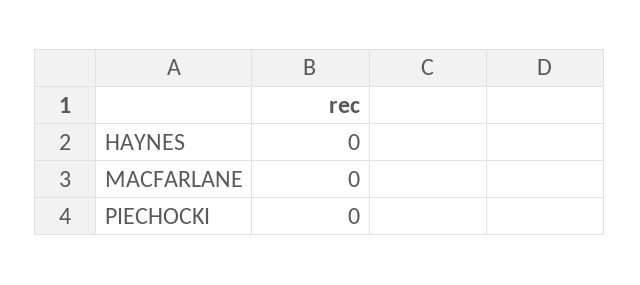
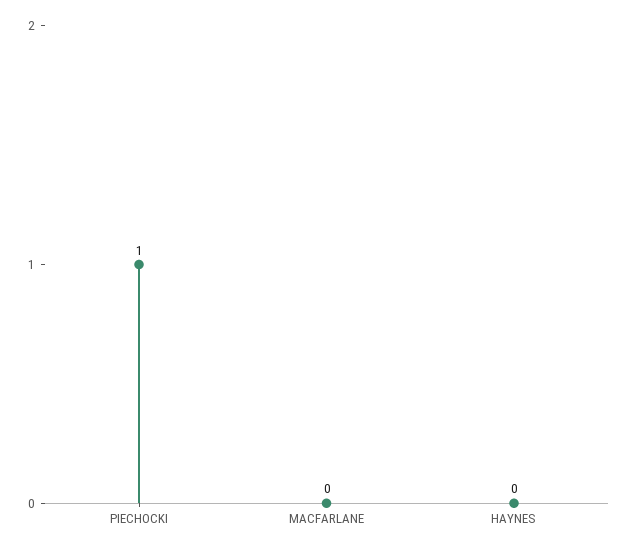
PIECHOCKI: 0 -> 1

